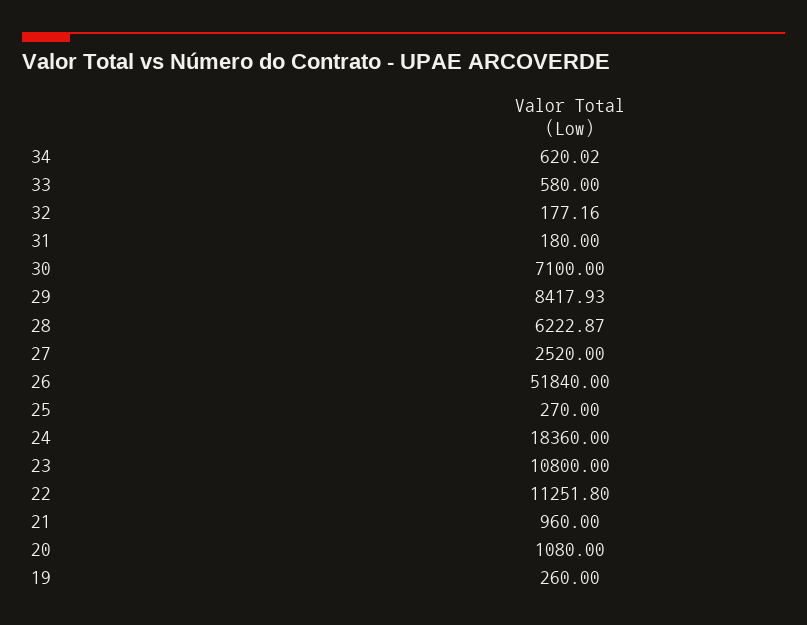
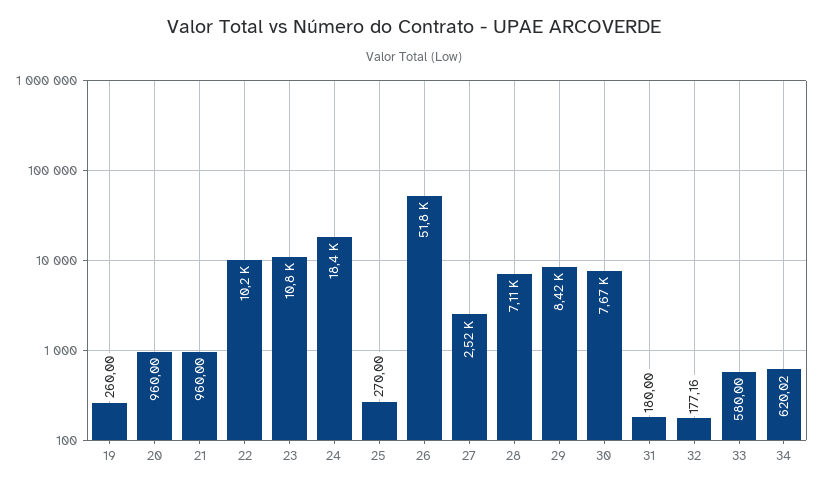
30: 7100 -> 7670
28: 6222.87 -> 7110
22: 11251.8 -> 10200
20: 1080 -> 960

